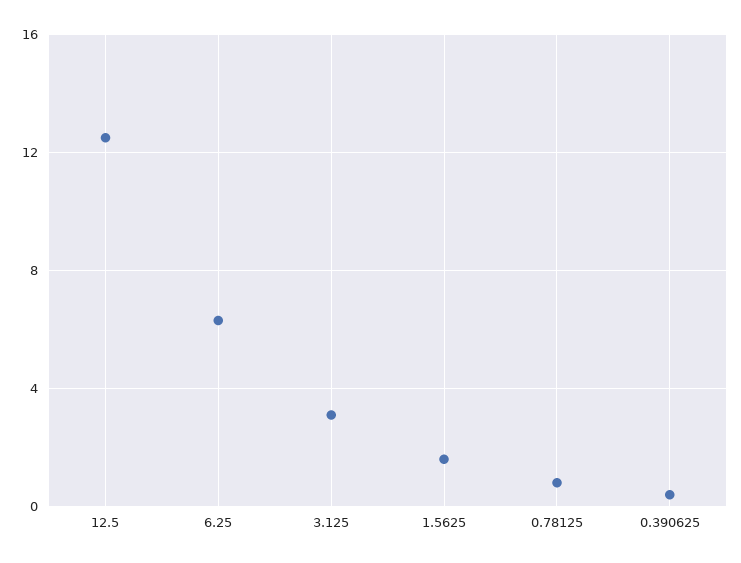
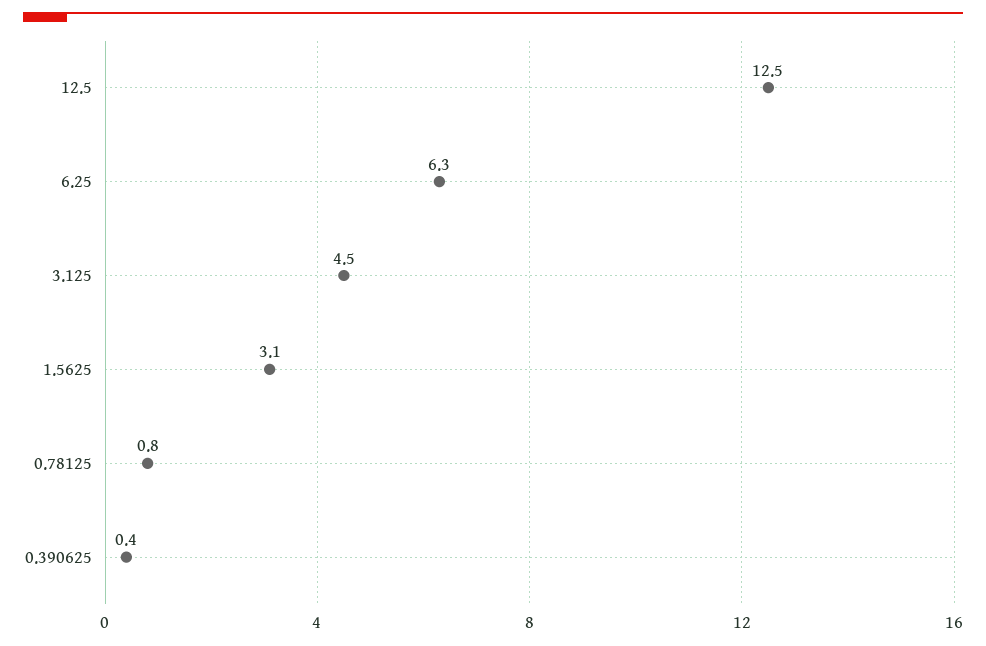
3.125: 3 -> 4.5
1.5625: 1.5 -> 3.1

